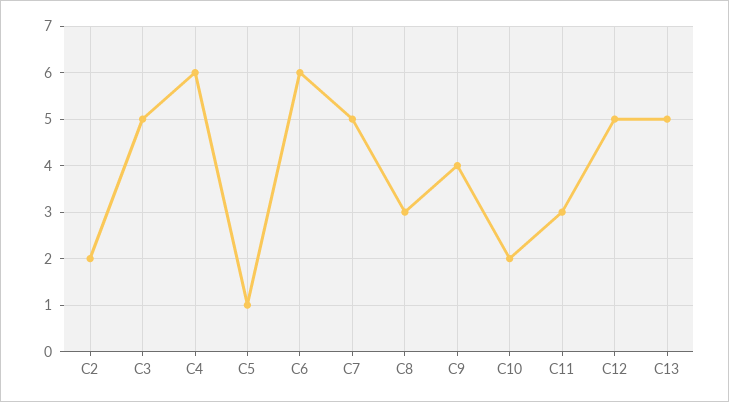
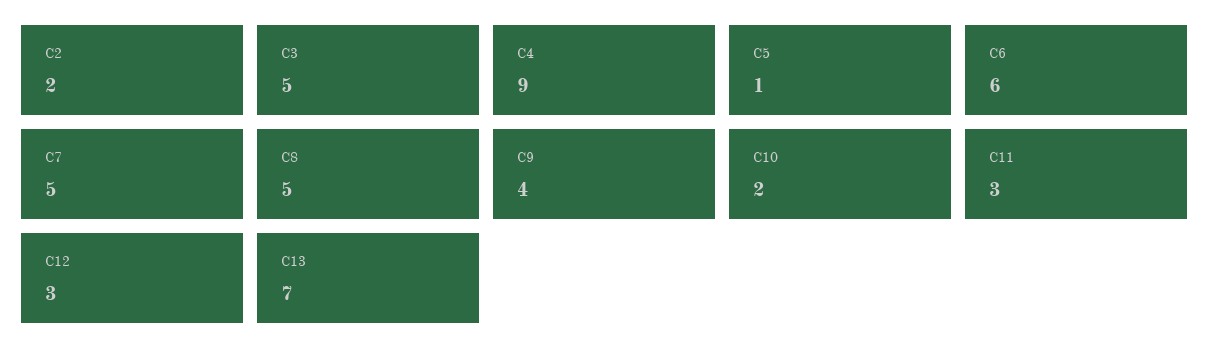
C4: 6 -> 9
C8: 3 -> 5
C12: 5 -> 3
C13: 5 -> 7

